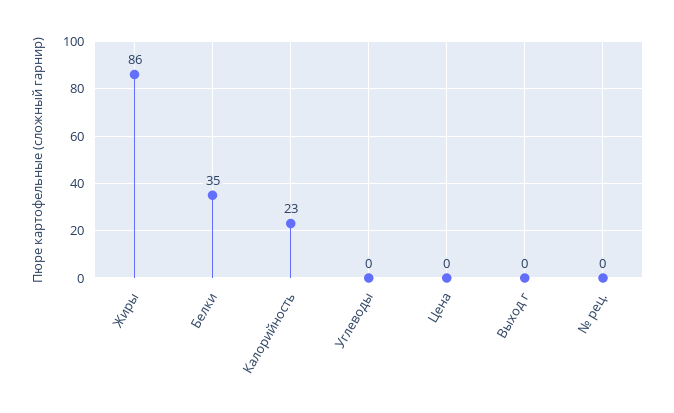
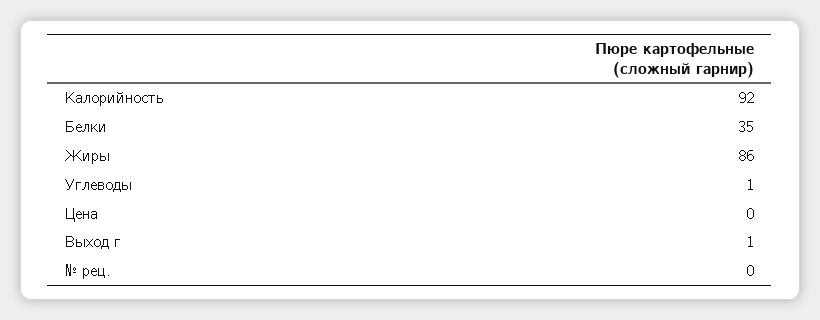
Калорийность: 23 -> 92
Углеводы: 0 -> 1
Выход г: 0 -> 1

